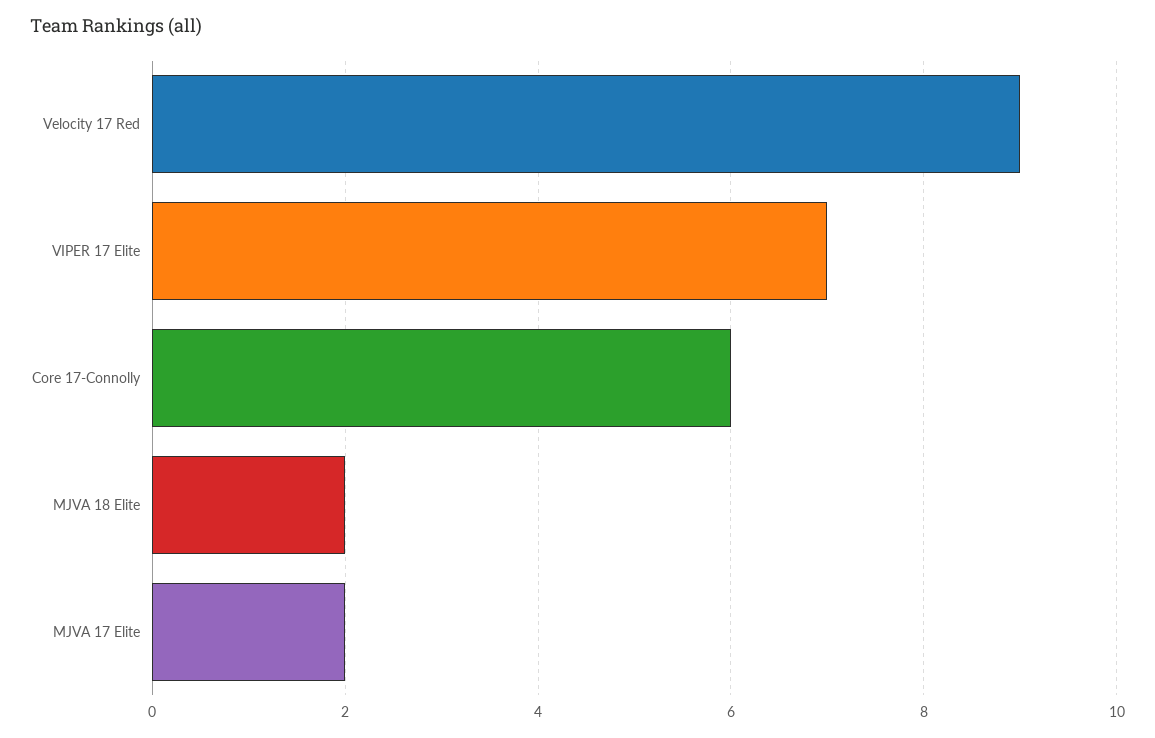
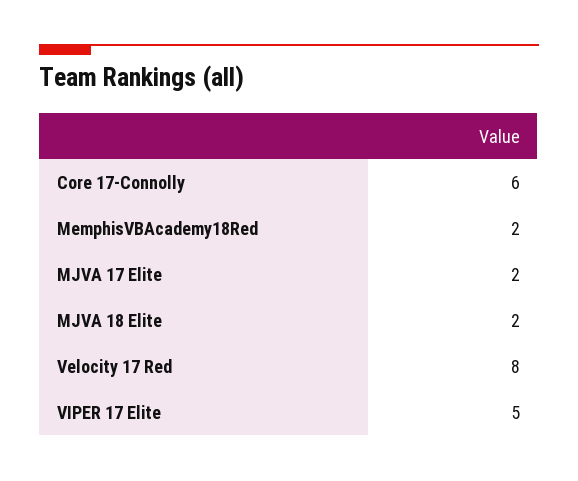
Velocity 17 Red: 9 -> 8
VIPER 17 Elite: 7 -> 5
MemphisVBAcademy18Red: none -> 2

